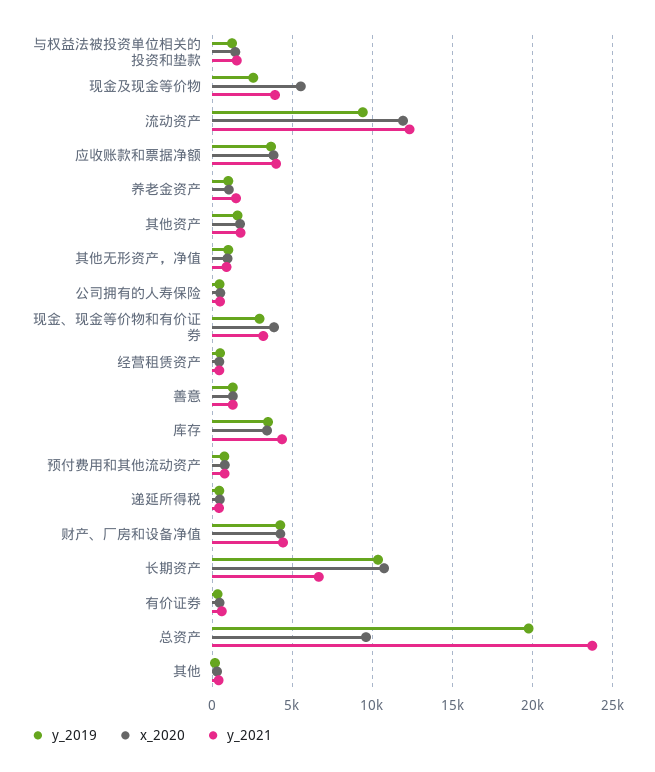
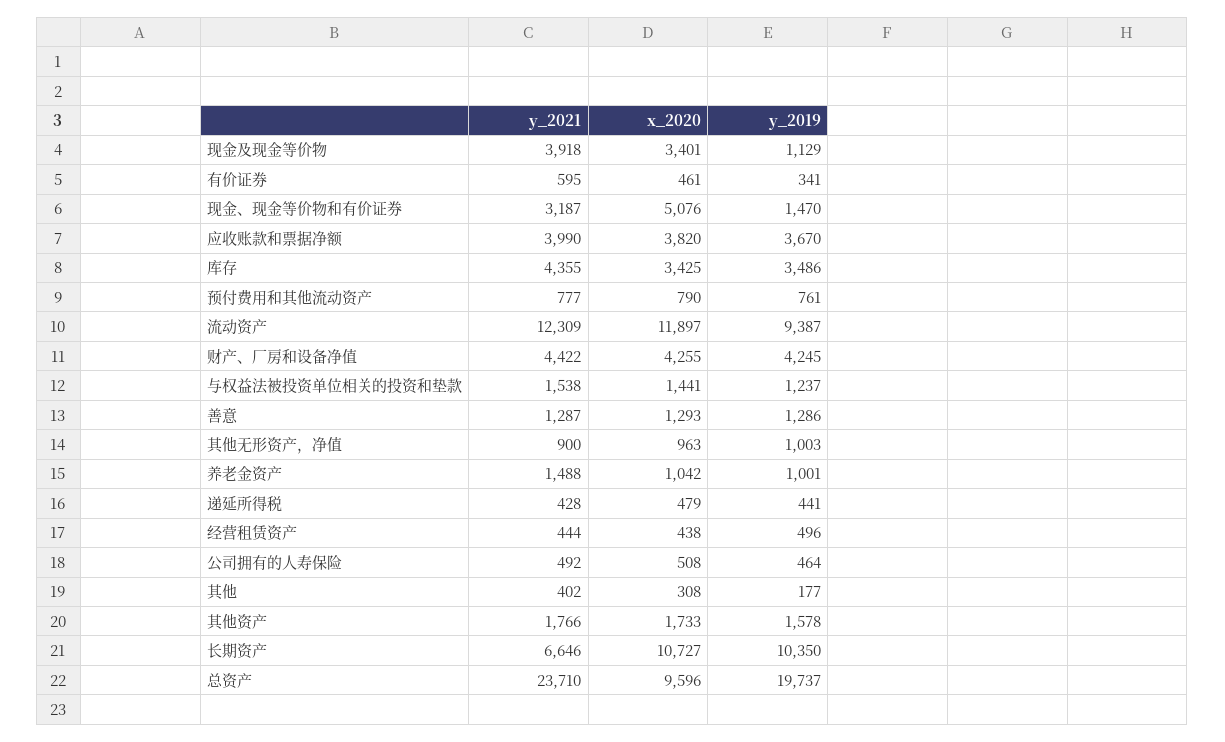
y_2019, 现金及现金等价物: 2500 -> 1129
x_2020, 现金及现金等价物: 5500 -> 3401
y_2019, 现金、现金等价物和有价证券: 3000 -> 1470
x_2020, 现金、现金等价物和有价证券: 4000 -> 5076

